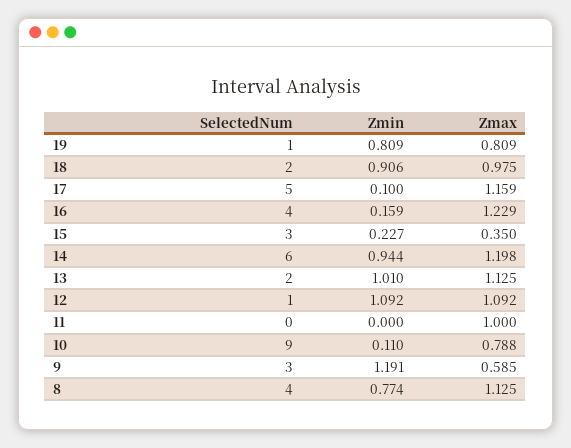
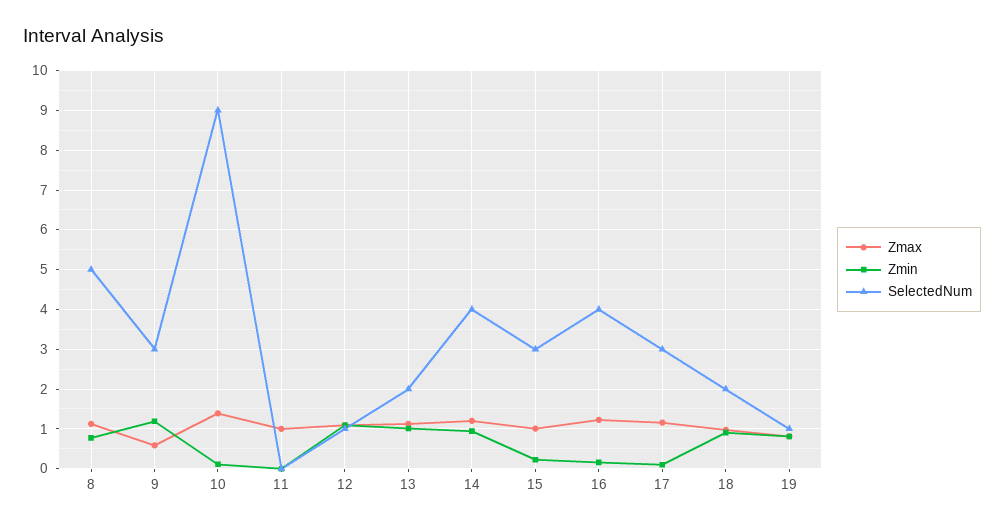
SelectedNum, 17: 5 -> 3
Zmax, 15: 0.35 -> 1
SelectedNum, 14: 6 -> 4
Zmax, 10: 0.788 -> 1.4
SelectedNum, 8: 4 -> 5

